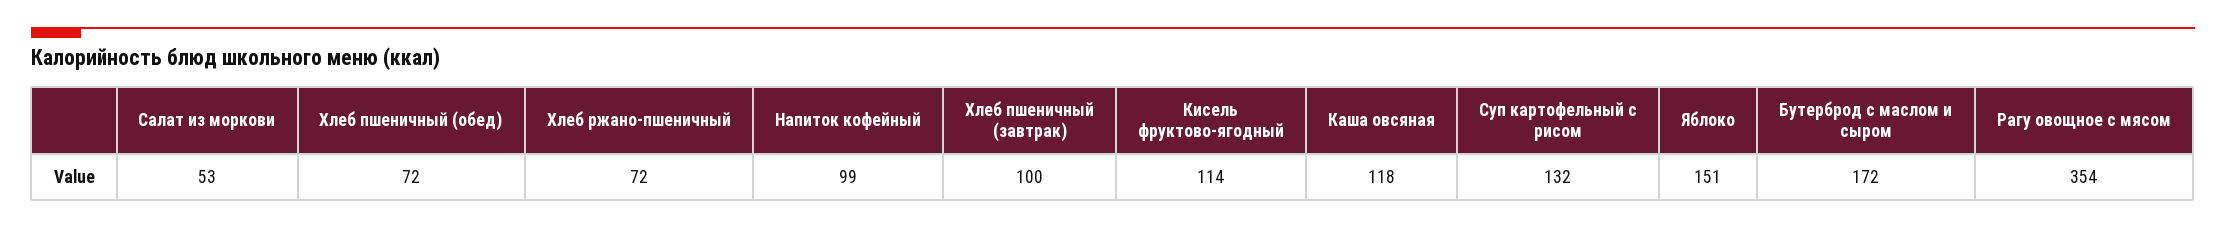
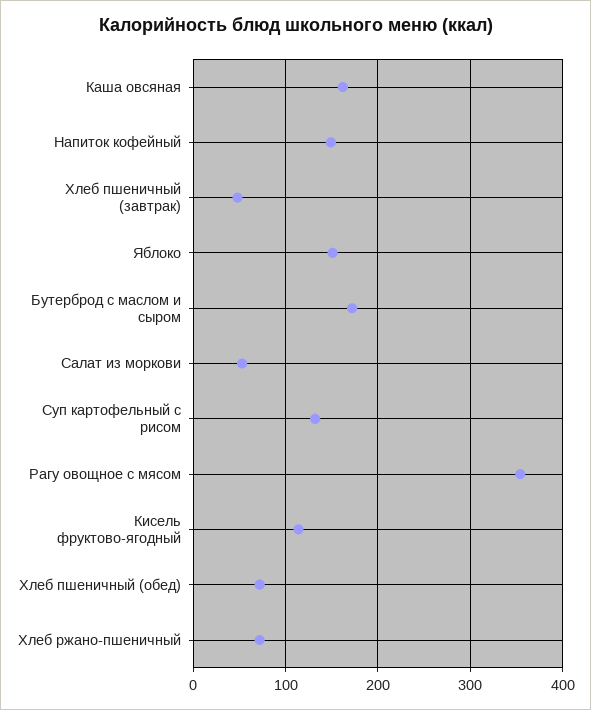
Напиток кофейный: 99 -> 150
Хлеб пшеничный (завтрак): 100 -> 50
Каша овсяная: 118 -> 160

